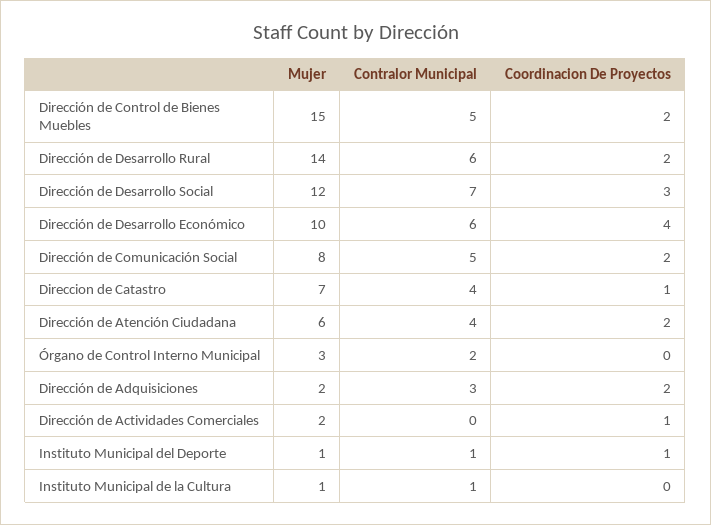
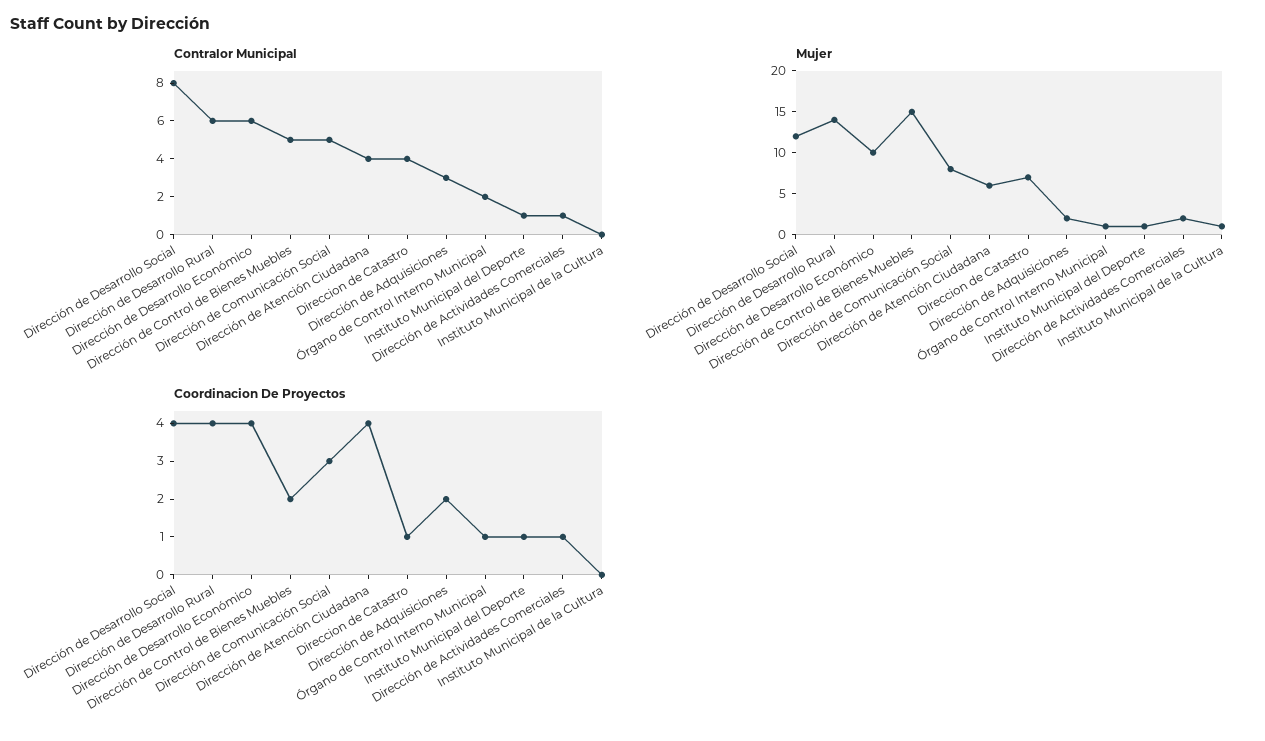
Coordinacion De Proyectos, Dirección de Desarrollo Rural: 2 -> 4
Contralor Municipal, Dirección de Desarrollo Social: 7 -> 8
Coordinacion De Proyectos, Dirección de Desarrollo Social: 3 -> 4
Coordinacion De Proyectos, Dirección de Comunicación Social: 2 -> 3
Coordinacion De Proyectos, Dirección de Atención Ciudadana: 2 -> 4
Mujer, Órgano de Control Interno Municipal: 3 -> 1
Coordinacion De Proyectos, Órgano de Control Interno Municipal: 0 -> 1
Contralor Municipal, Dirección de Actividades Comerciales: 0 -> 1
Contralor Municipal, Instituto Municipal de la Cultura: 1 -> 0

